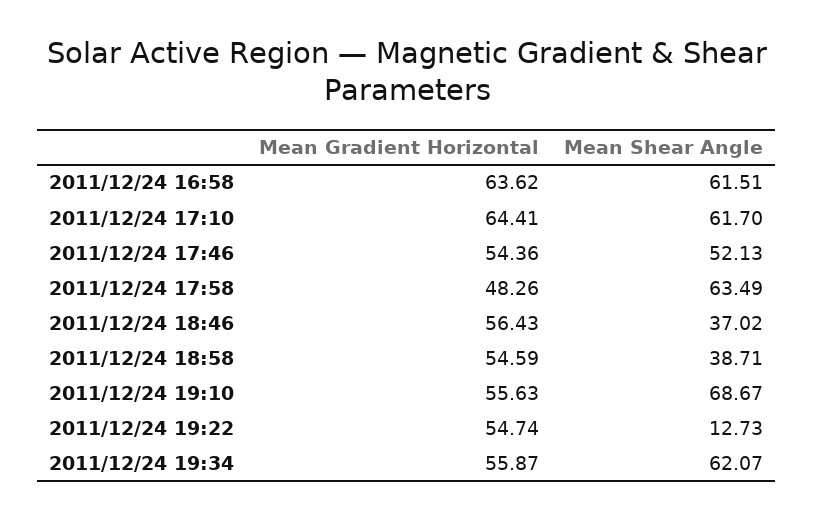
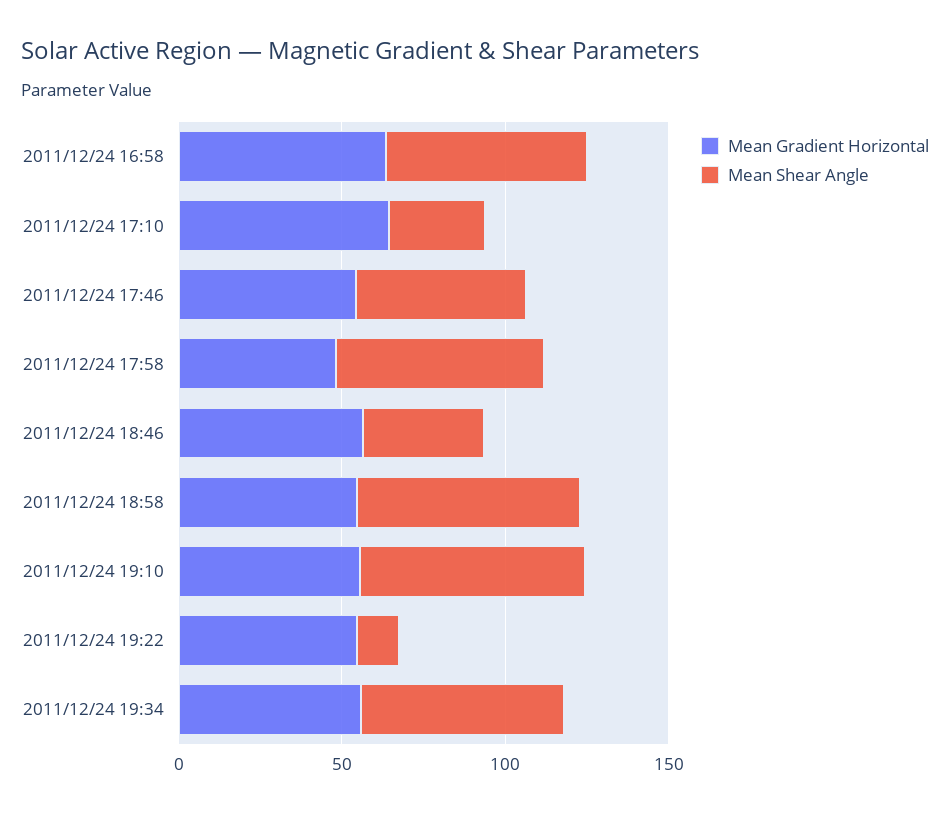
Mean Shear Angle, 2011/12/24 17:10: 61.7 -> 30
Mean Shear Angle, 2011/12/24 18:58: 38.71 -> 70

